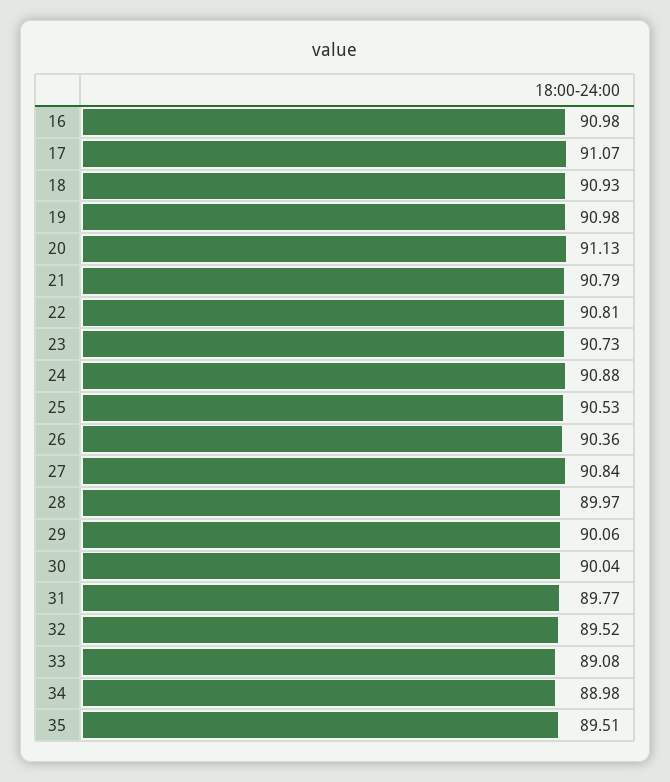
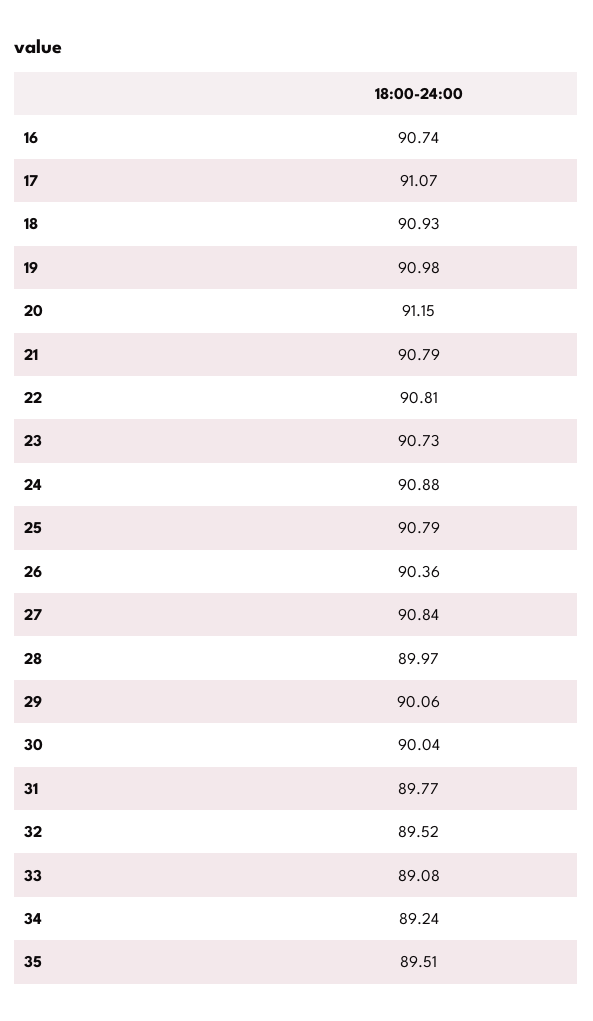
16: 90.98 -> 90.74
20: 91.13 -> 91.15
25: 90.53 -> 90.79
34: 88.98 -> 89.24

